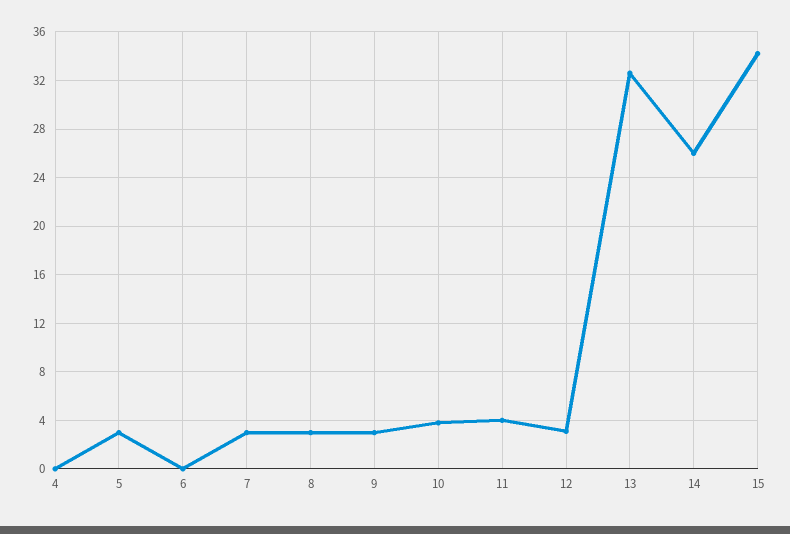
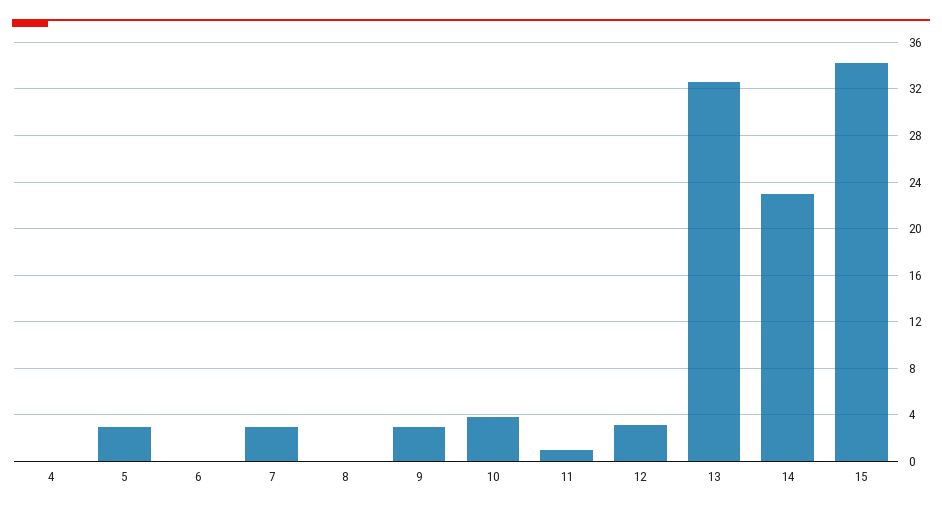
8: 3 -> 0
11: 4 -> 1
14: 26 -> 23

